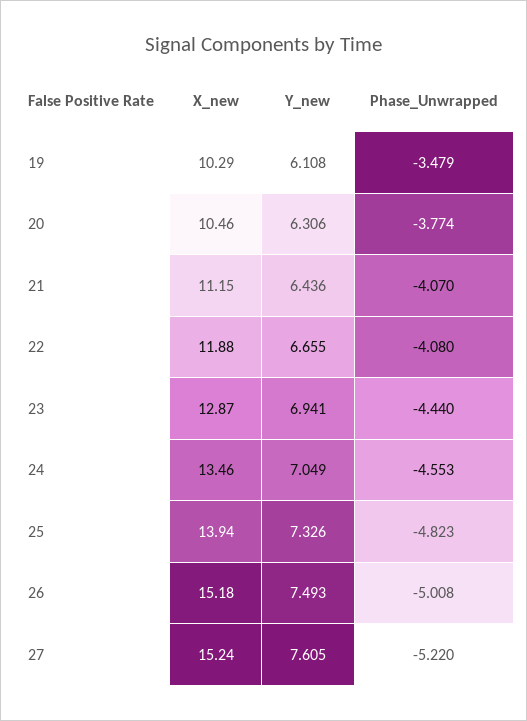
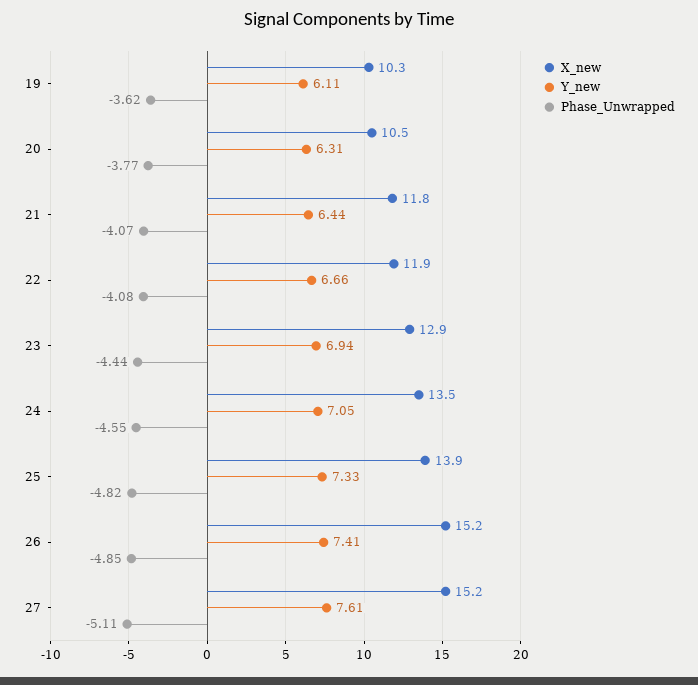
Phase_Unwrapped, 19: -3.479 -> -3.62
X_new, 21: 11.15 -> 11.8
Y_new, 26: 7.493 -> 7.41
Phase_Unwrapped, 26: -5.008 -> -4.85
Phase_Unwrapped, 27: -5.22 -> -5.11

